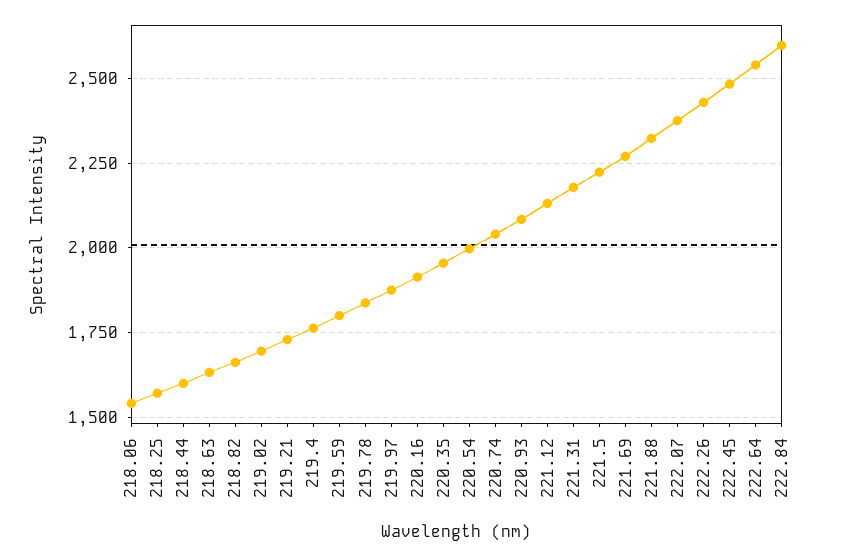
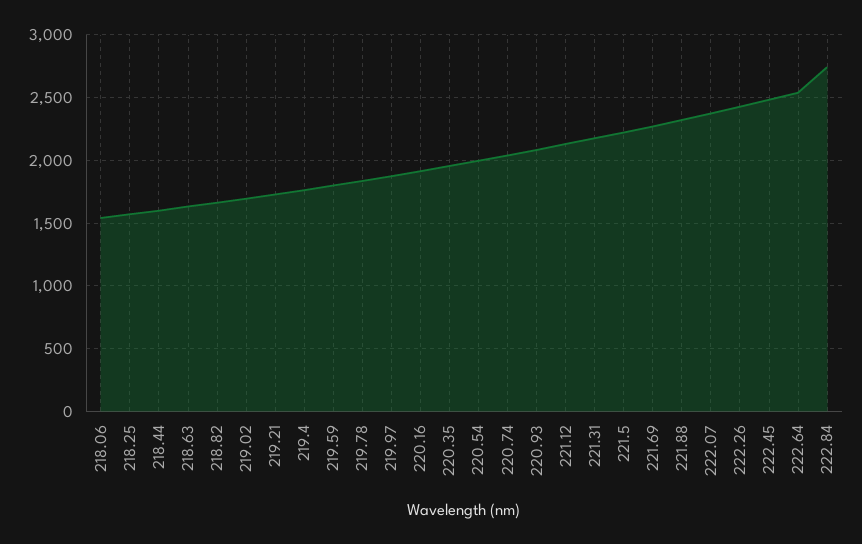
222.84: 2600 -> 2750

